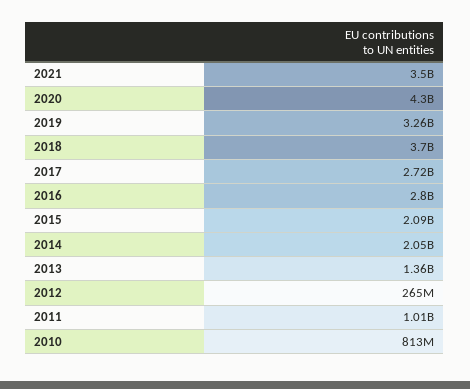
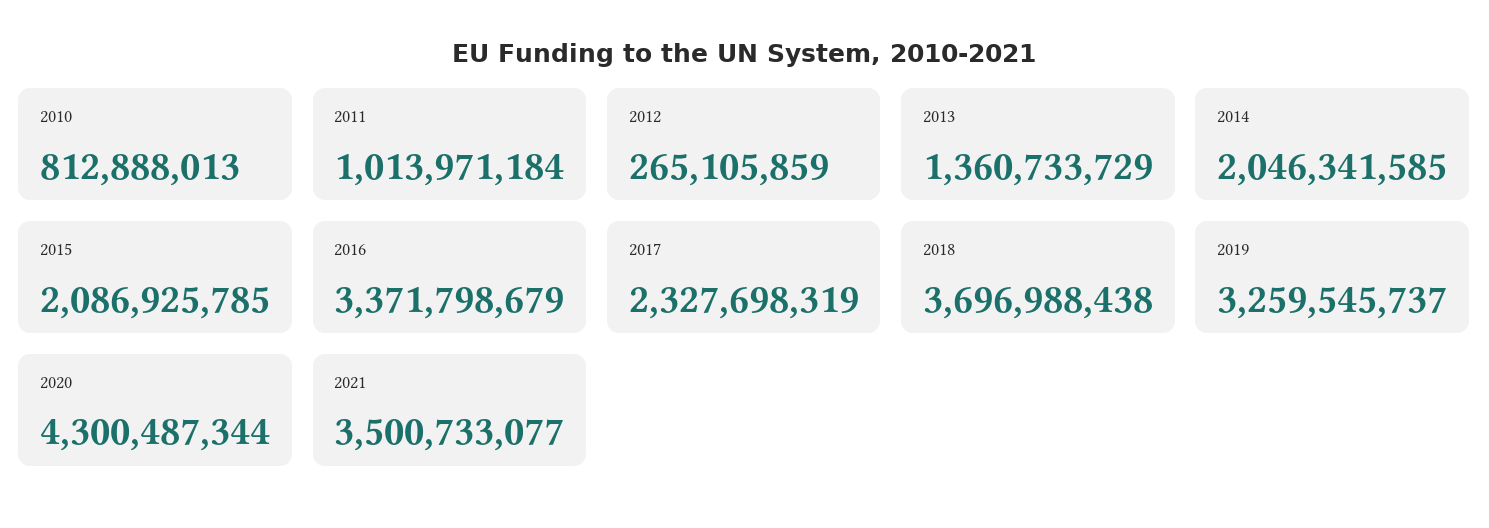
2017: 2720000000 -> 2327698319
2016: 2800000000 -> 3371798679

